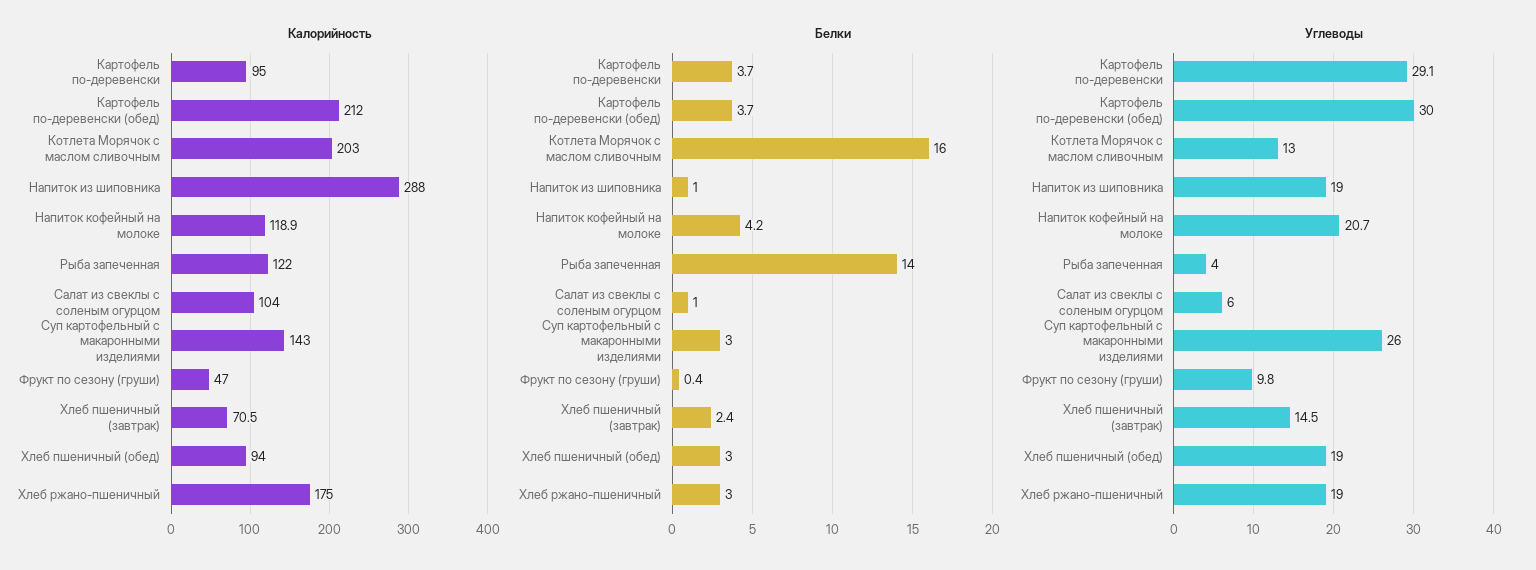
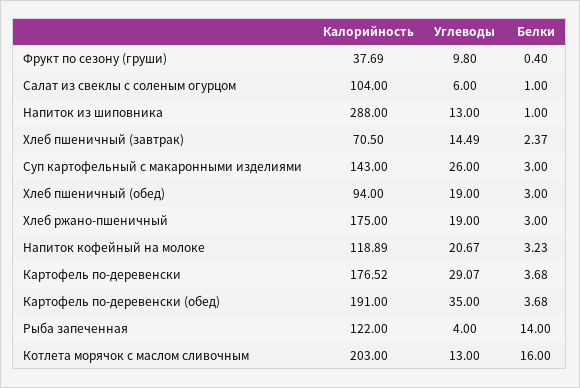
Калорийность, Картофель по-деревенски: 95 -> 176.52
Калорийность, Картофель по-деревенски (обед): 212 -> 191
Калорийность, Фрукт по сезону (груши): 47 -> 37.69
Белки, Напиток кофейный на молоке: 4.2 -> 3.23
Углеводы, Картофель по-деревенски (обед): 30 -> 35
Углеводы, Напиток из шиповника: 19 -> 13

